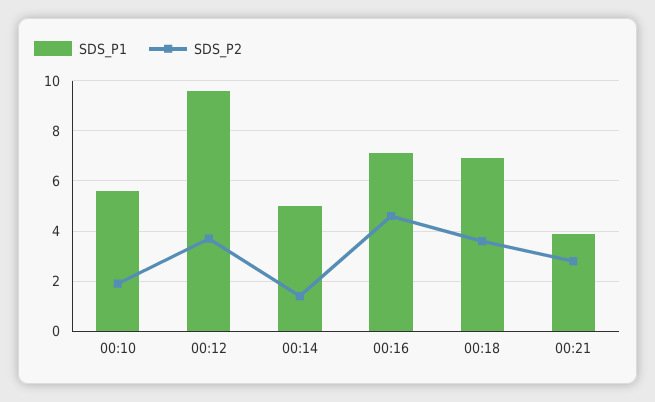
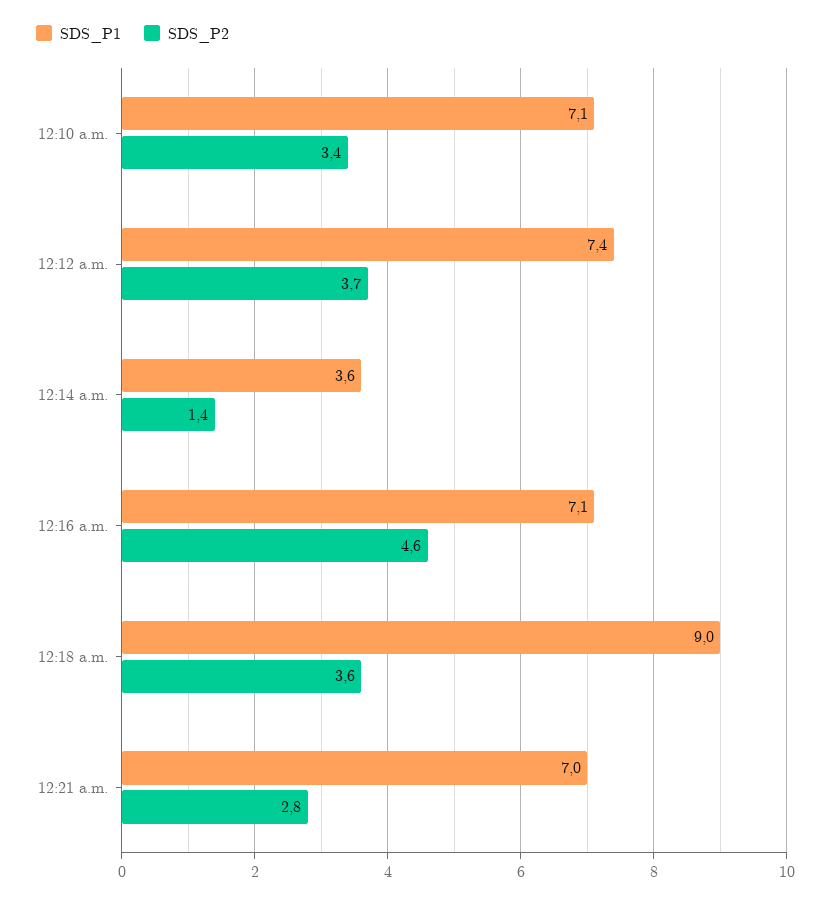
SDS_P1, 00:10: 5.5 -> 7.1
SDS_P2, 00:10: 2 -> 3.4
SDS_P1, 00:12: 9.5 -> 7.4
SDS_P1, 00:14: 5 -> 3.6
SDS_P1, 00:18: 7 -> 9
SDS_P1, 00:21: 4 -> 7

